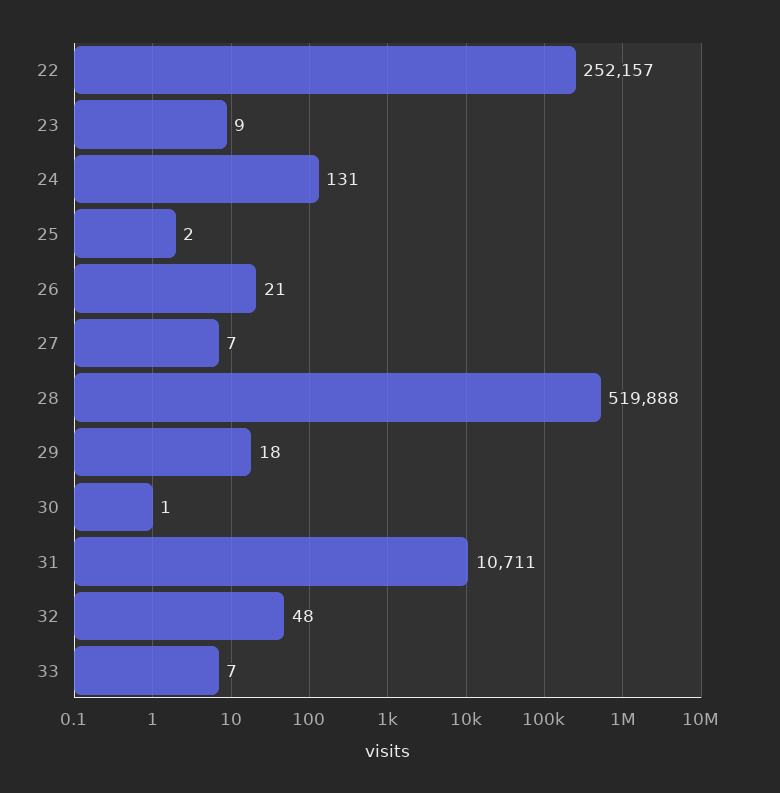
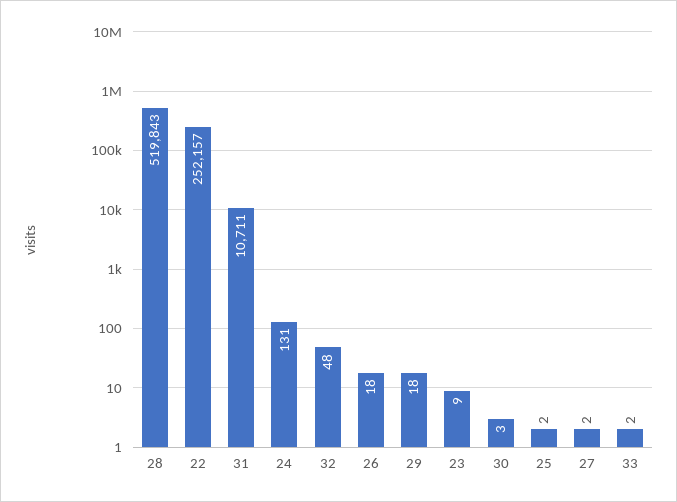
26: 21 -> 18
27: 7 -> 2
28: 519888 -> 519843
30: 1 -> 3
33: 7 -> 2

